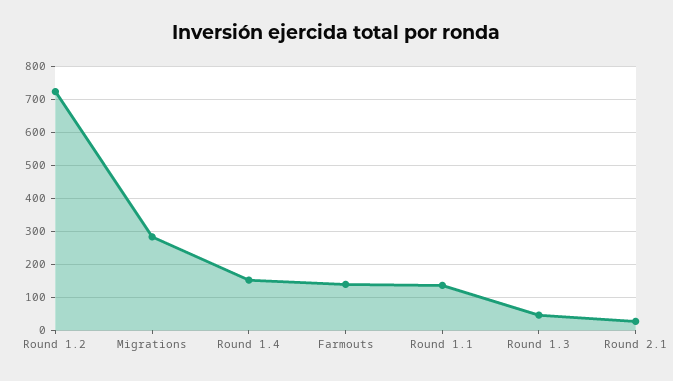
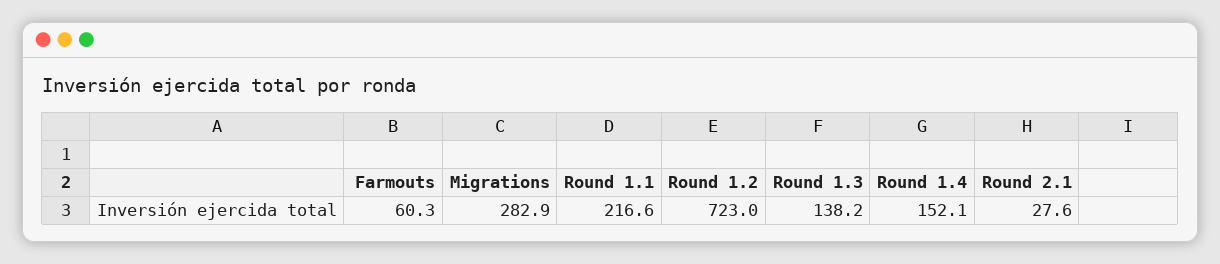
Farmouts: 140 -> 60.3
Round 1.1: 140 -> 216.6
Round 1.3: 40 -> 138.2

